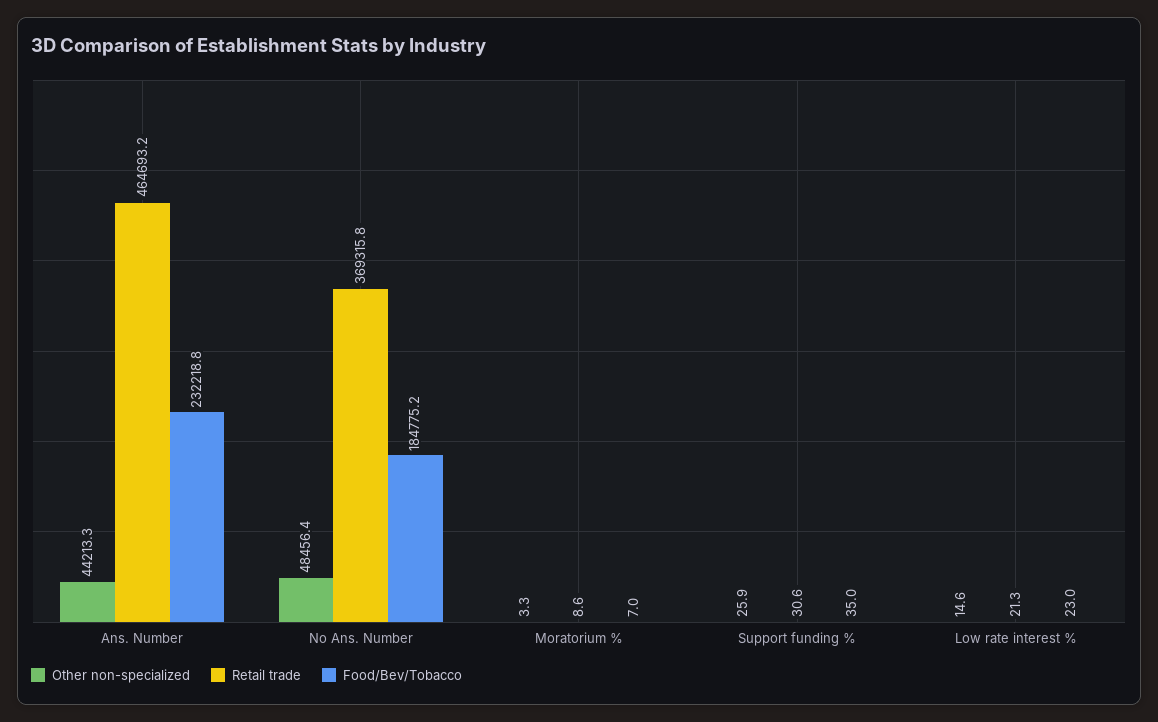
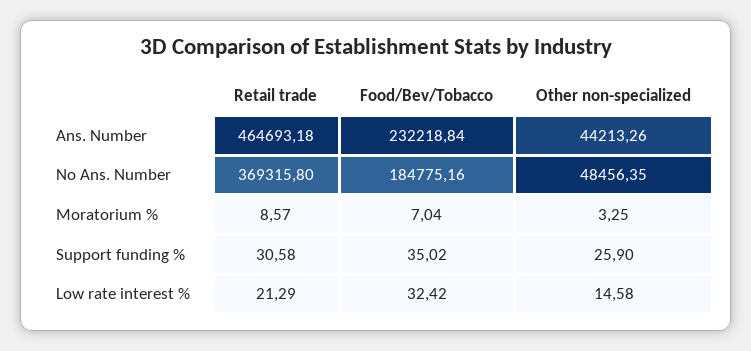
Food/Bev/Tobacco, Low rate interest %: 23 -> 32.42

